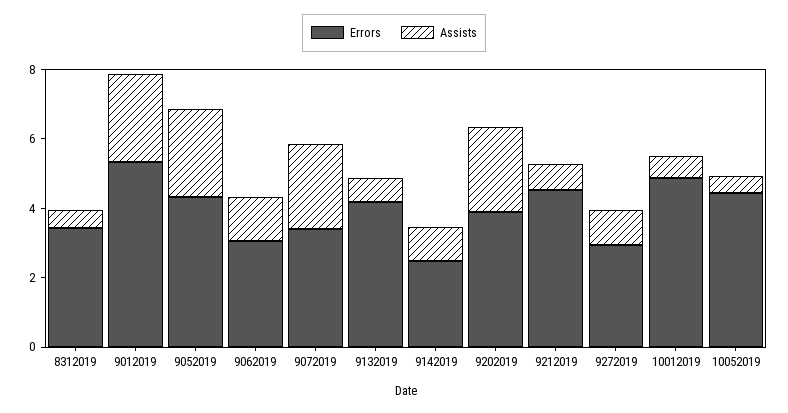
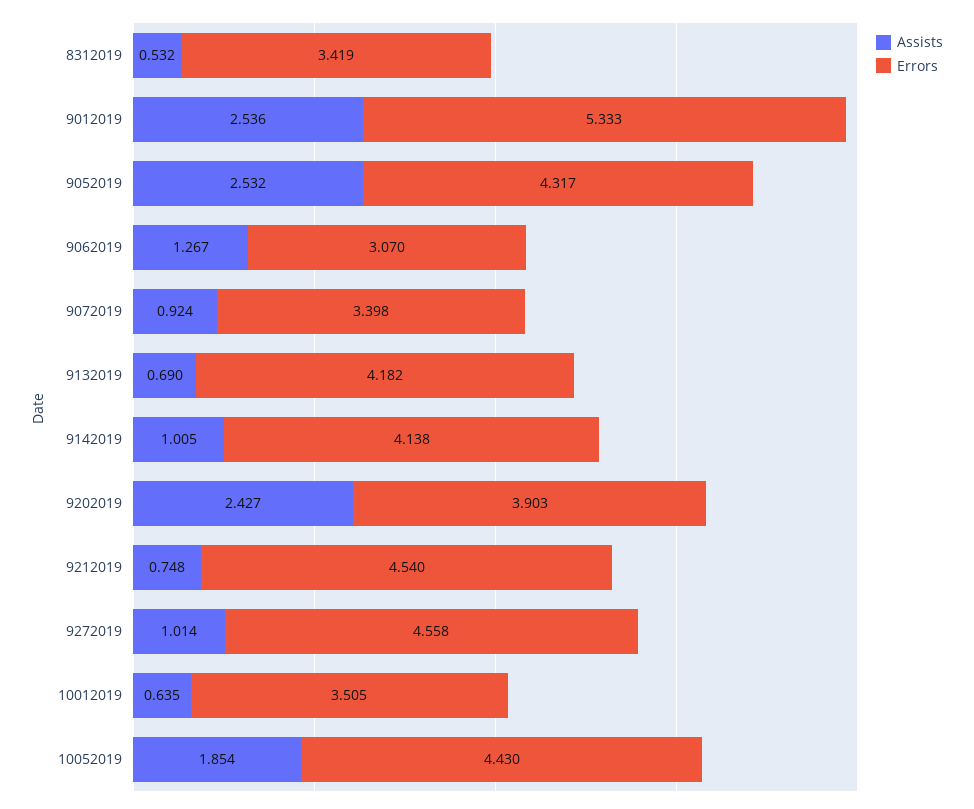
Assists, 9072019: 2.5 -> 0.924
Errors, 9142019: 2.5 -> 4.138
Errors, 9272019: 3 -> 4.558
Errors, 10012019: 5 -> 3.505
Assists, 10052019: 0.5 -> 1.854

